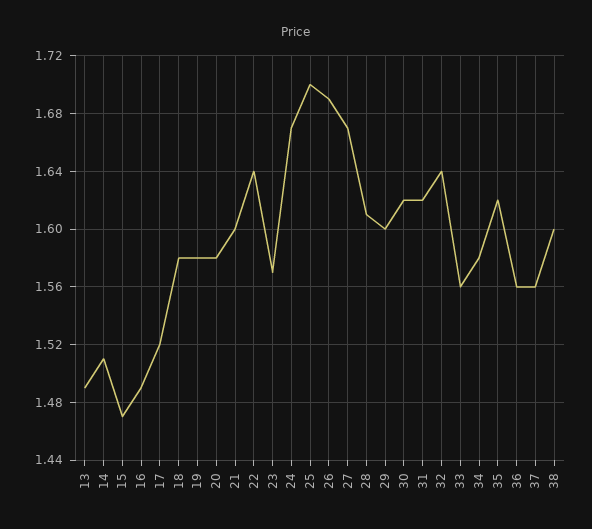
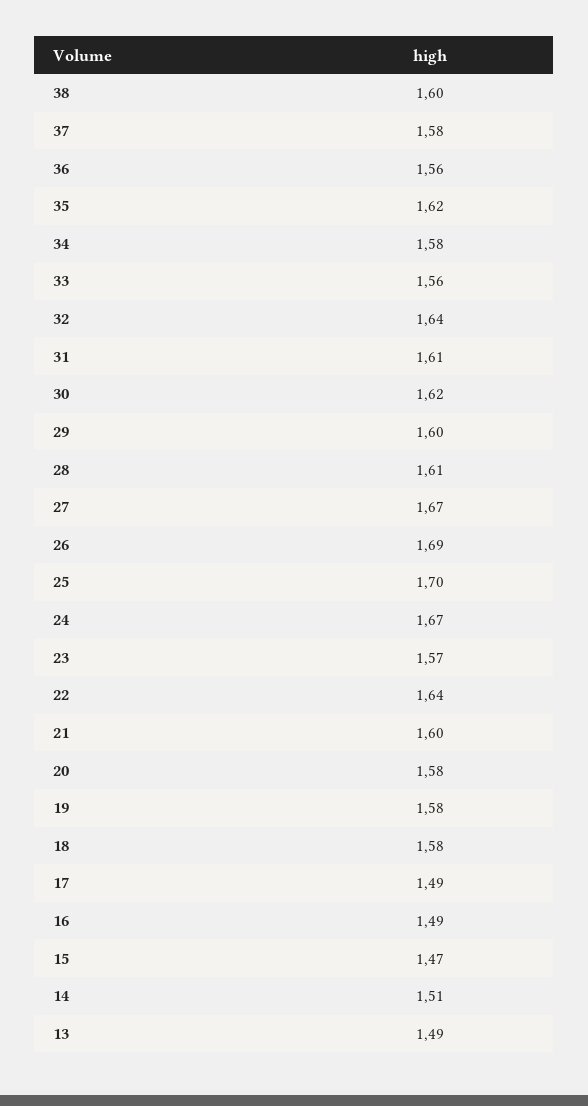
17: 1.52 -> 1.49
31: 1.62 -> 1.61
37: 1.56 -> 1.58

